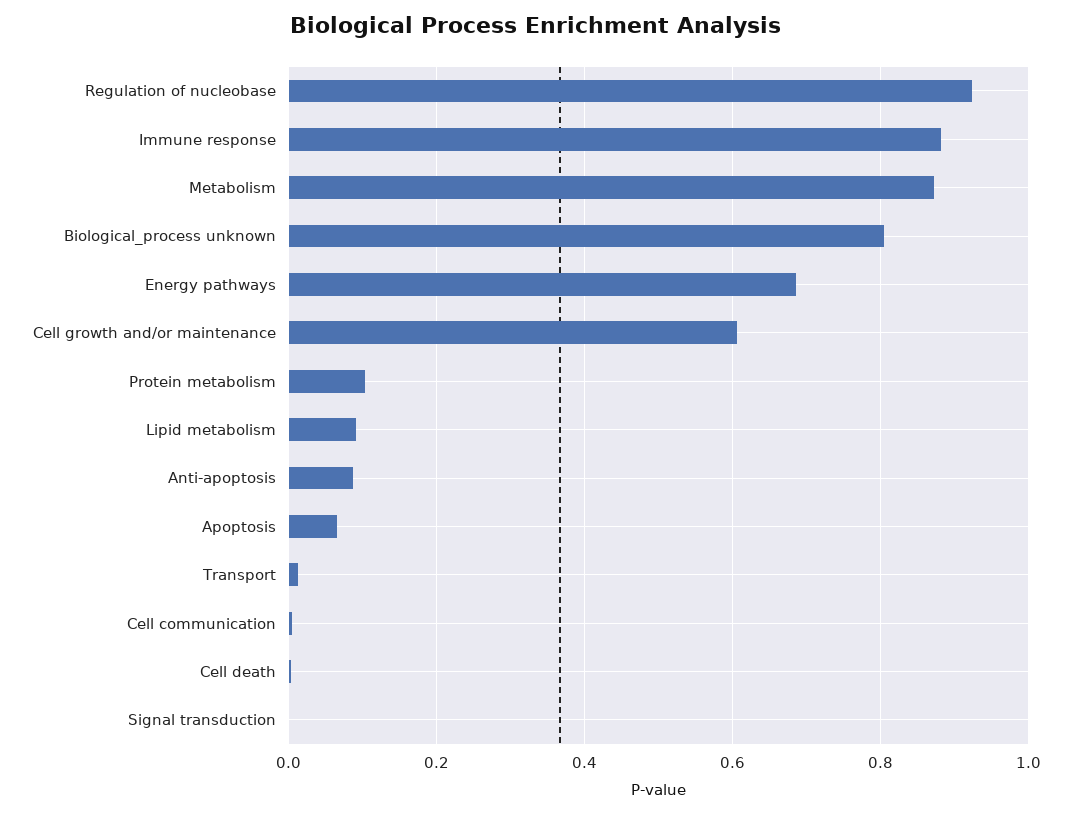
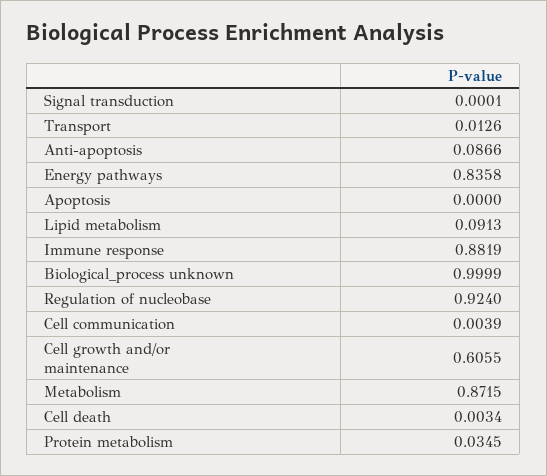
Biological_process unknown: 0.8 -> 0.9999
Energy pathways: 0.68 -> 0.8358
Protein metabolism: 0.1 -> 0.0345
Apoptosis: 0.06 -> 0

